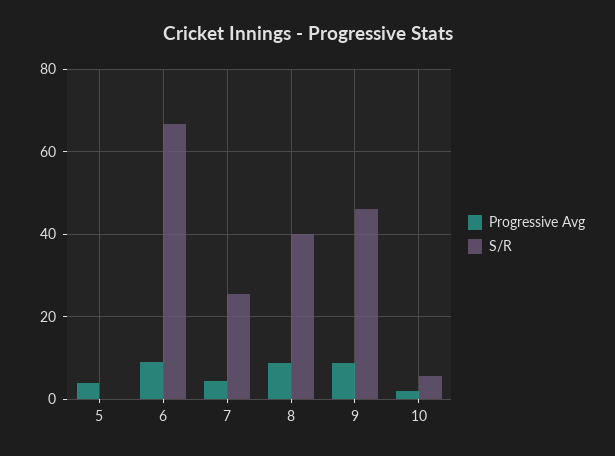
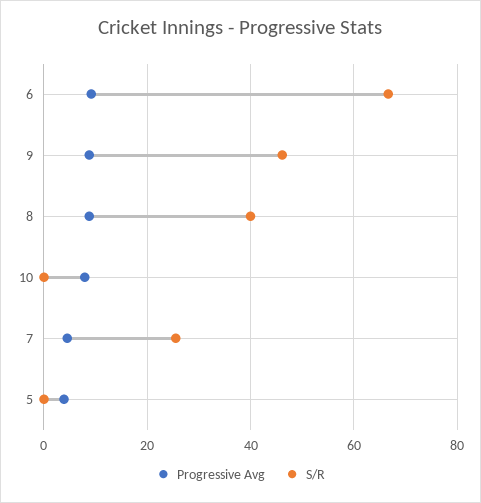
Progressive Avg, 10: 2 -> 8
S/R, 10: 6 -> 0

